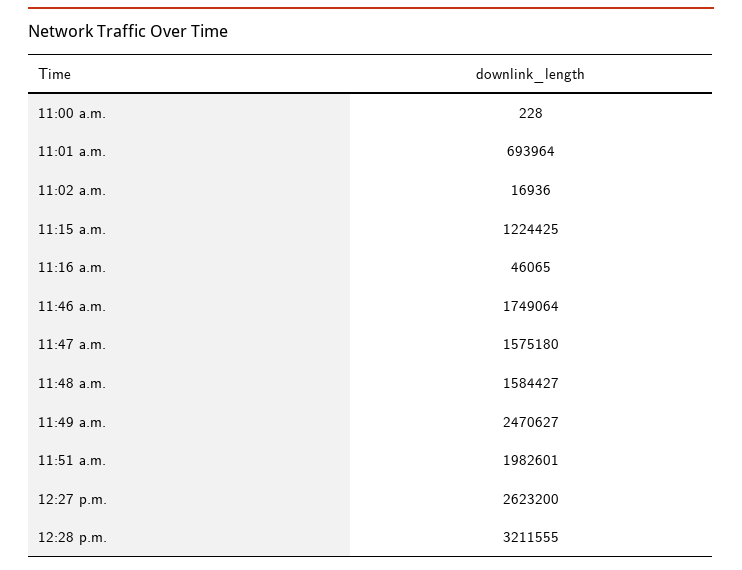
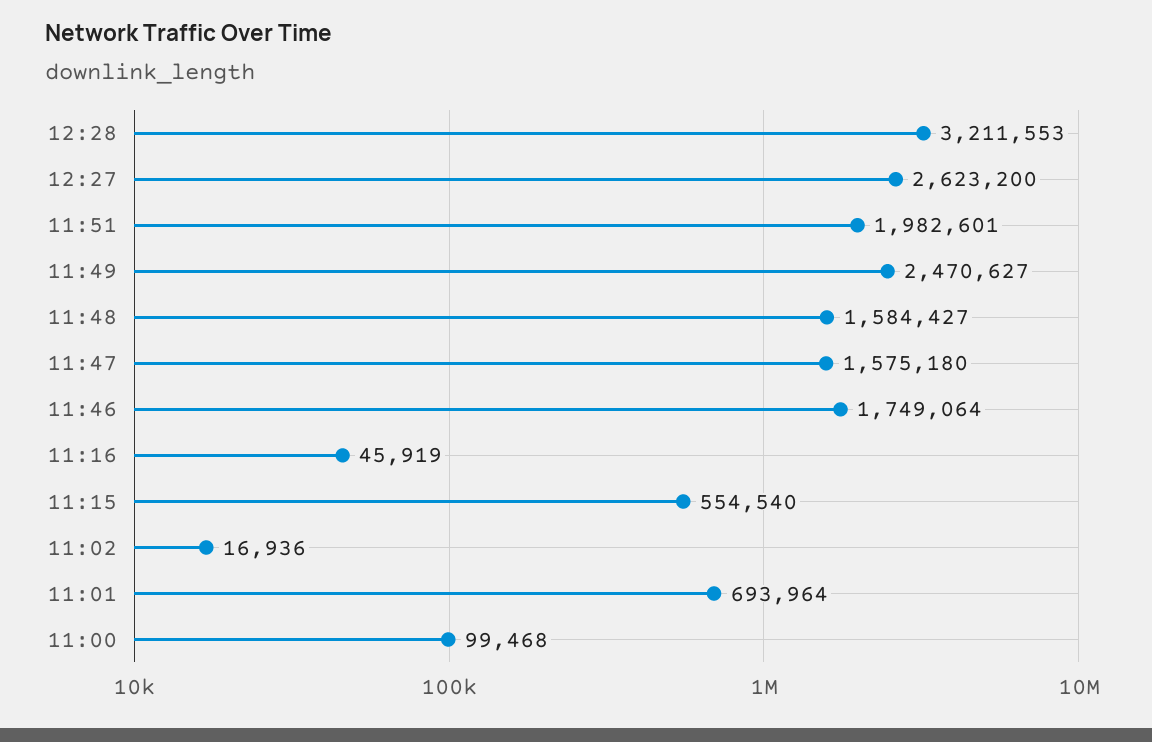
11:00 a.m.: 228 -> 99468
11:15 a.m.: 1224425 -> 554540
11:16 a.m.: 46065 -> 45919
12:28 p.m.: 3211555 -> 3211553

